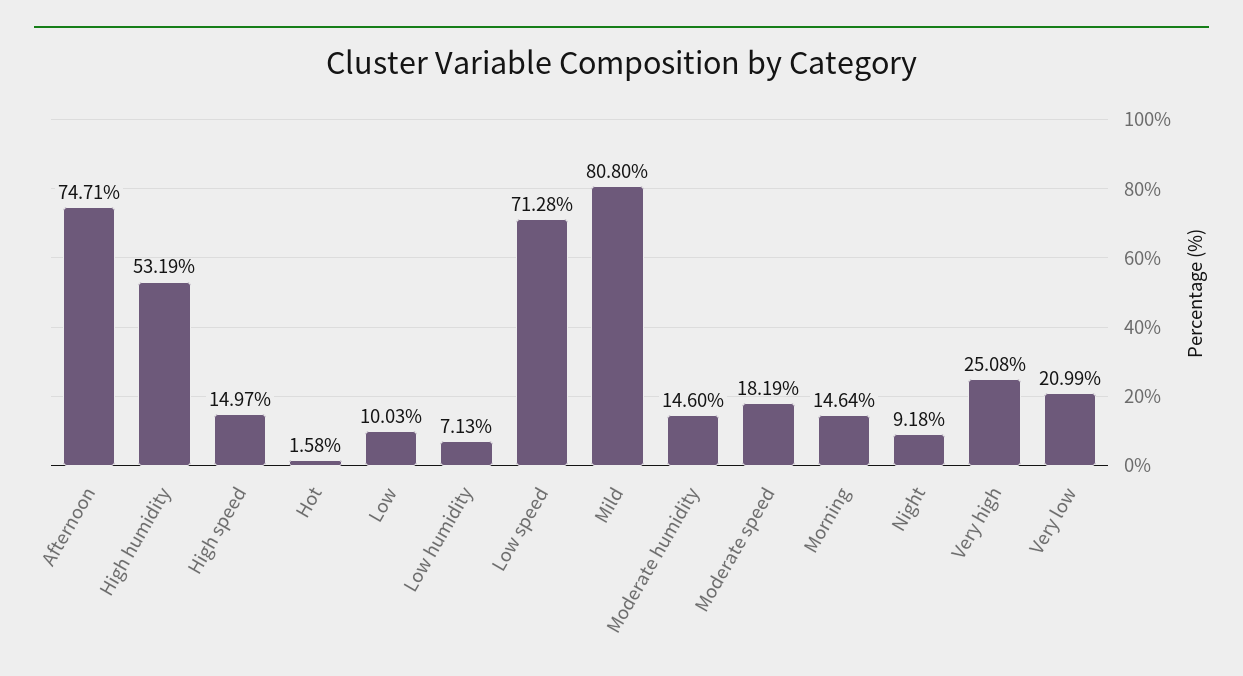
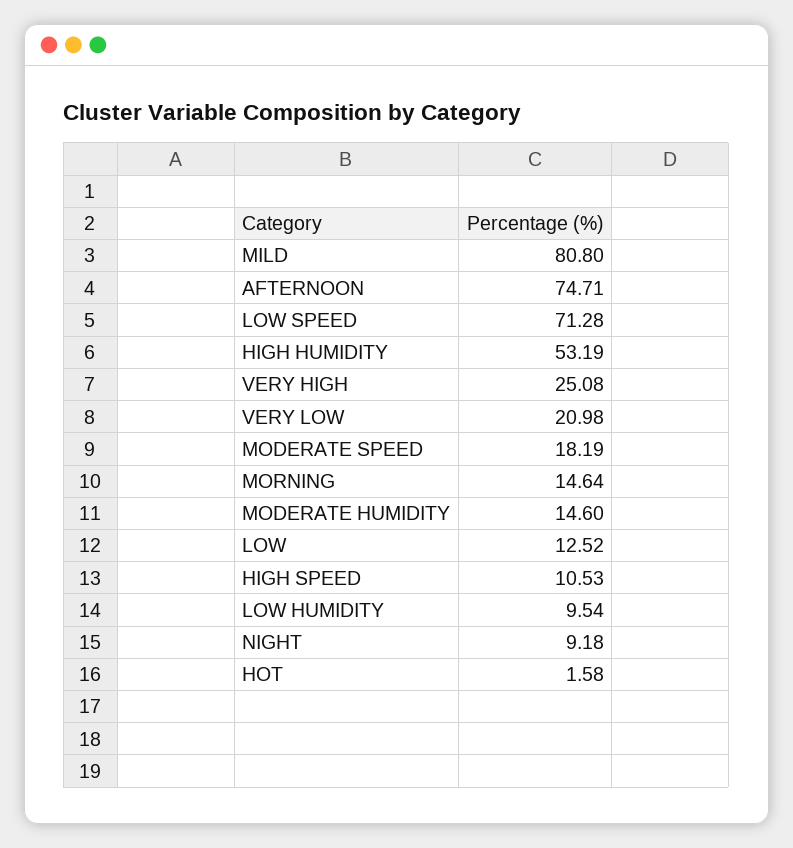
High speed: 14.97 -> 10.53
Low: 10.03 -> 12.52
Low humidity: 7.13 -> 9.54
Very low: 20.99 -> 20.98

